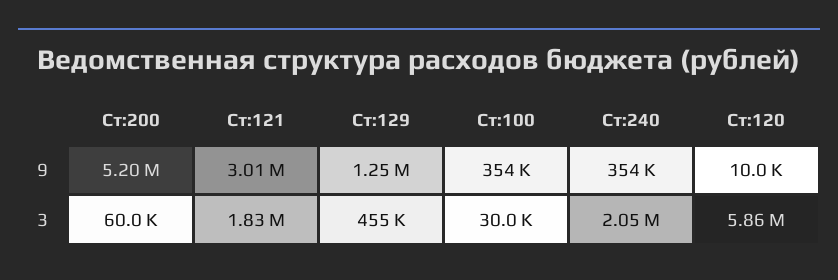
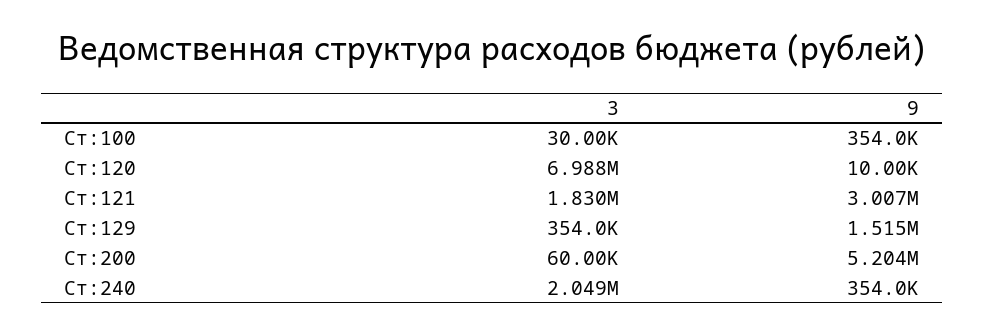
Ст:129, 9: 1250000 -> 1515000
Ст:129, 3: 455000 -> 354000
Ст:120, 3: 5860000 -> 6988000

